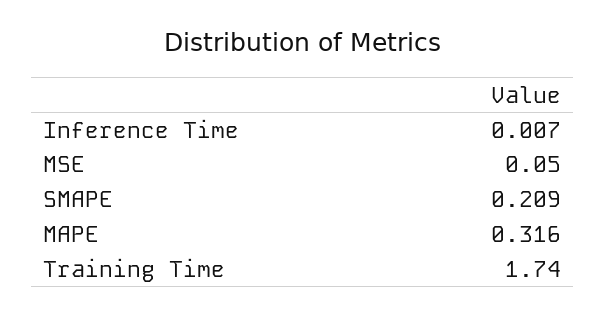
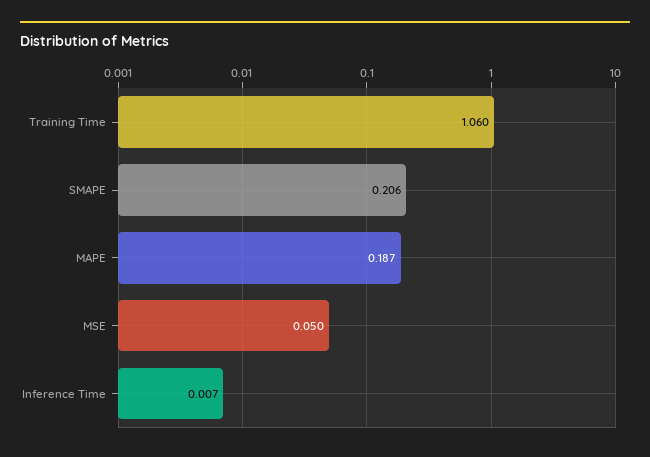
SMAPE: 0.209 -> 0.206
MAPE: 0.316 -> 0.187
Training Time: 1.74 -> 1.06

